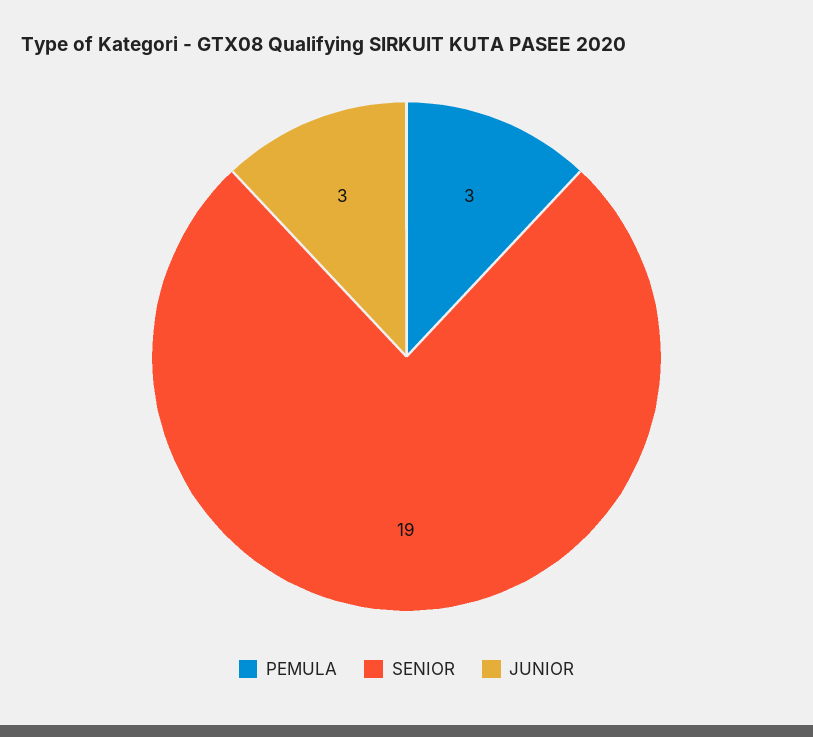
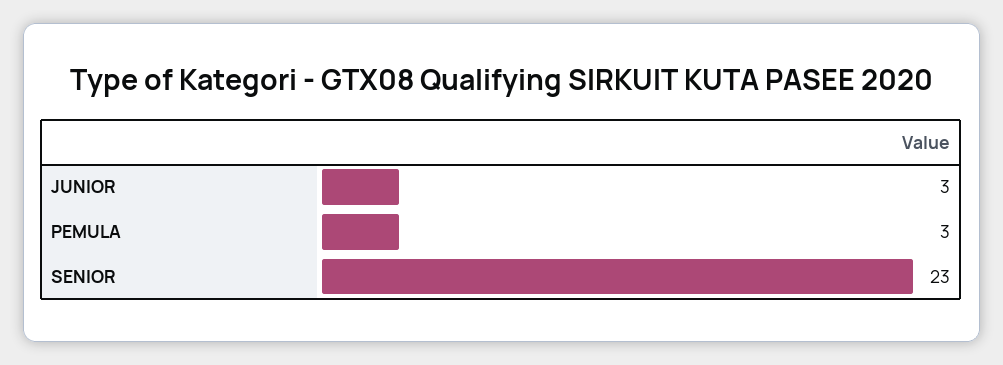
SENIOR: 19 -> 23

